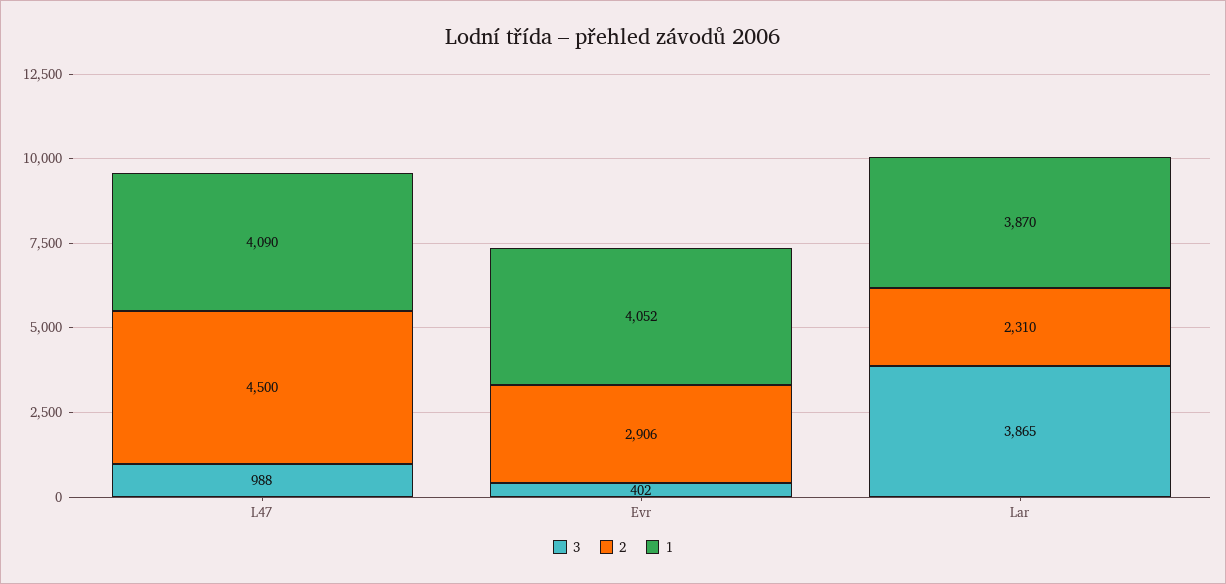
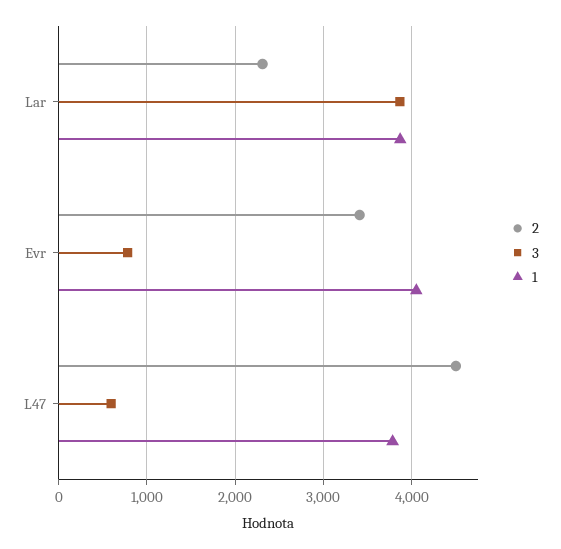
3, L47: 988 -> 600
1, L47: 4090 -> 3800
3, Evr: 402 -> 800
2, Evr: 2906 -> 3400

